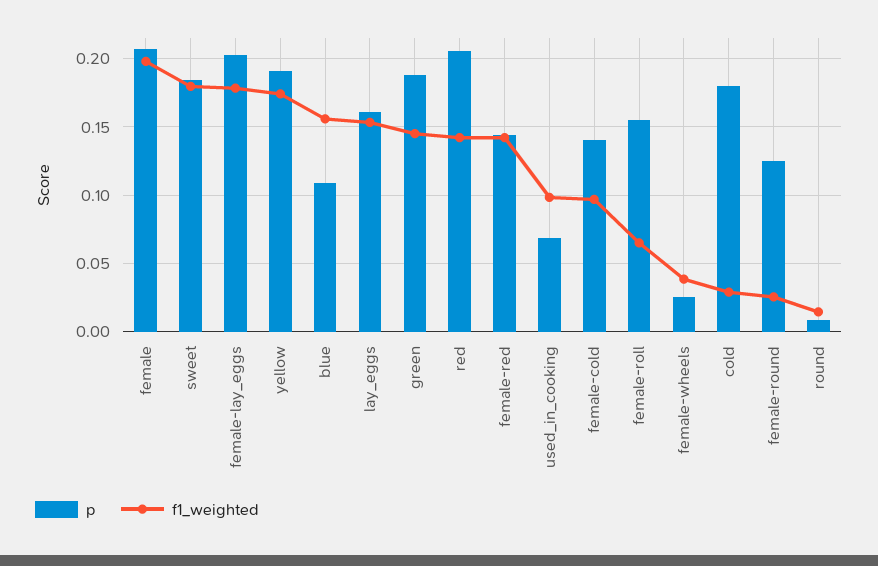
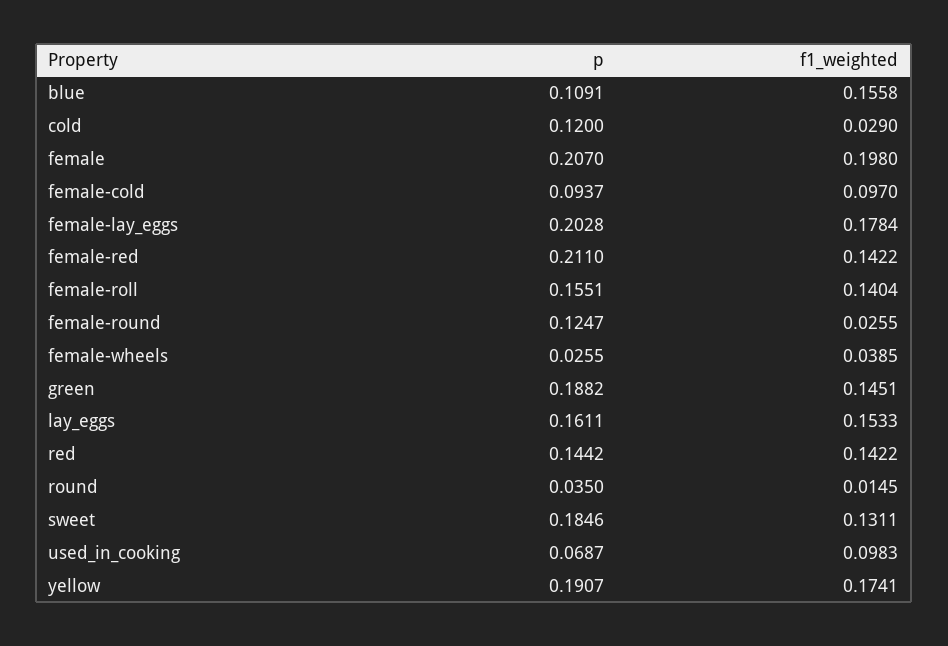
f1_weighted, sweet: 0.18 -> 0.1311
p, red: 0.205 -> 0.1442
p, female-red: 0.145 -> 0.211
p, female-cold: 0.14 -> 0.0937
f1_weighted, female-roll: 0.065 -> 0.1404
p, cold: 0.18 -> 0.12
p, round: 0.01 -> 0.035

